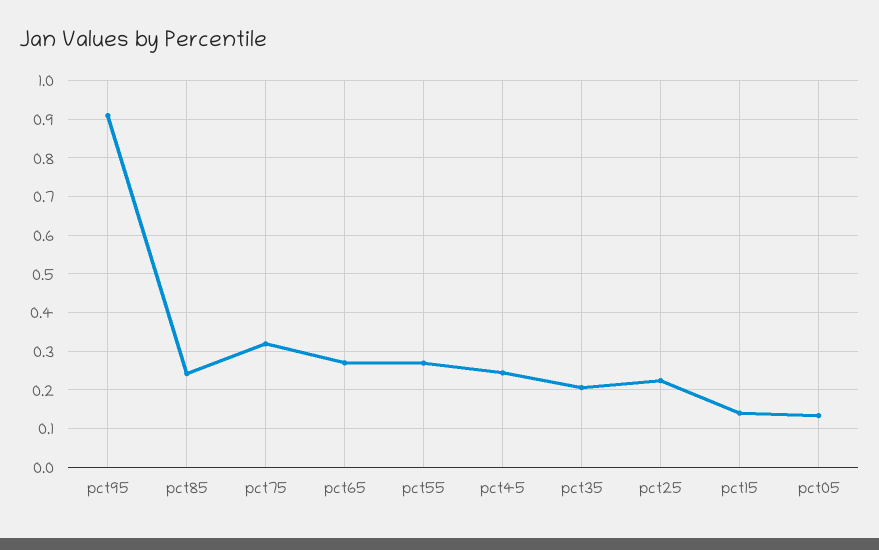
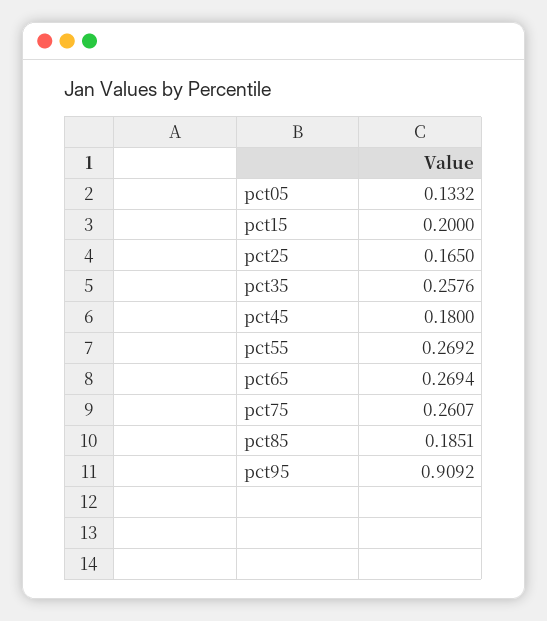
pct85: 0.24 -> 0.1851
pct75: 0.32 -> 0.2607
pct45: 0.24 -> 0.18
pct35: 0.2 -> 0.2576
pct25: 0.22 -> 0.165
pct15: 0.14 -> 0.2

